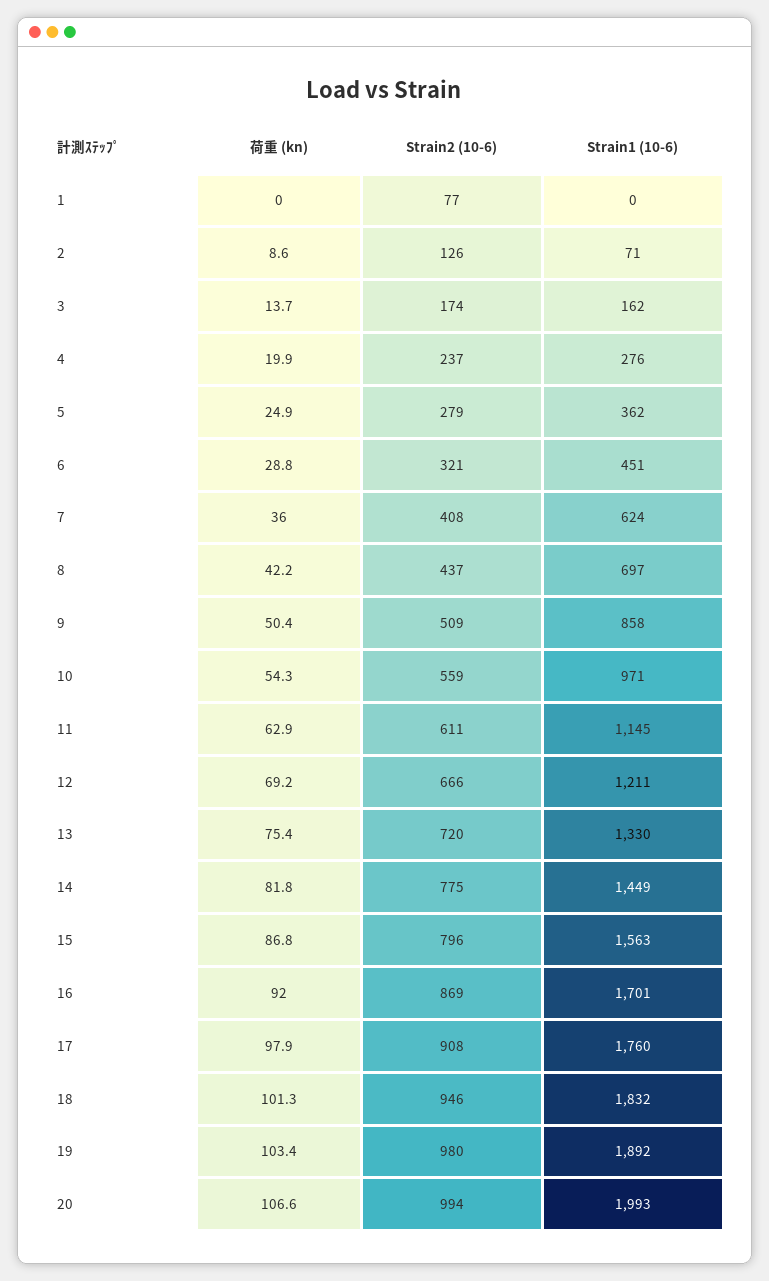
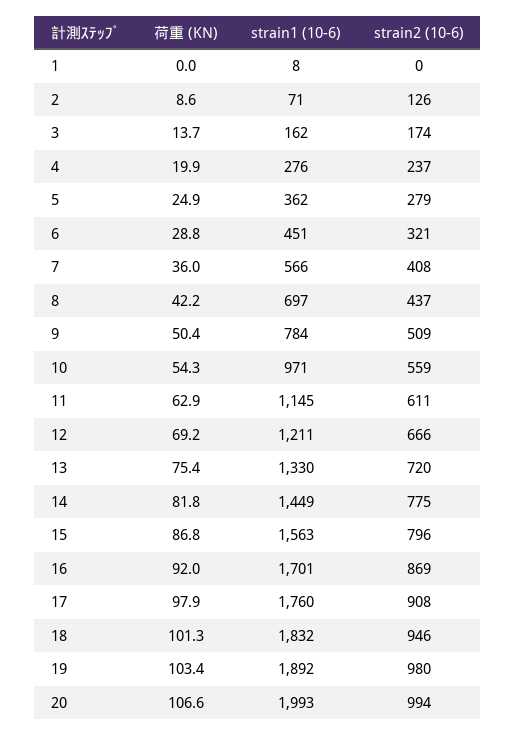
Strain2 (10-6), 1: 77 -> 0
Strain1 (10-6), 1: 0 -> 8
Strain1 (10-6), 7: 624 -> 566
Strain1 (10-6), 9: 858 -> 784

